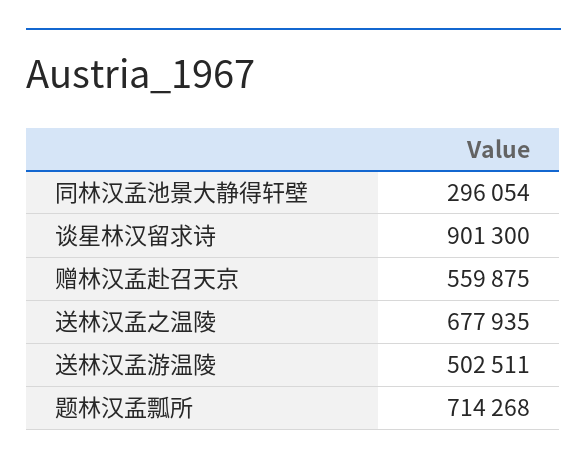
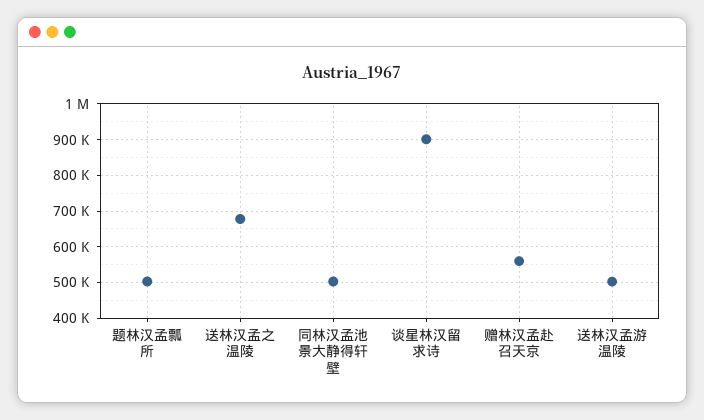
同林汉孟池景大静得轩壁: 296054 -> 500000
题林汉孟瓢所: 714268 -> 500000

